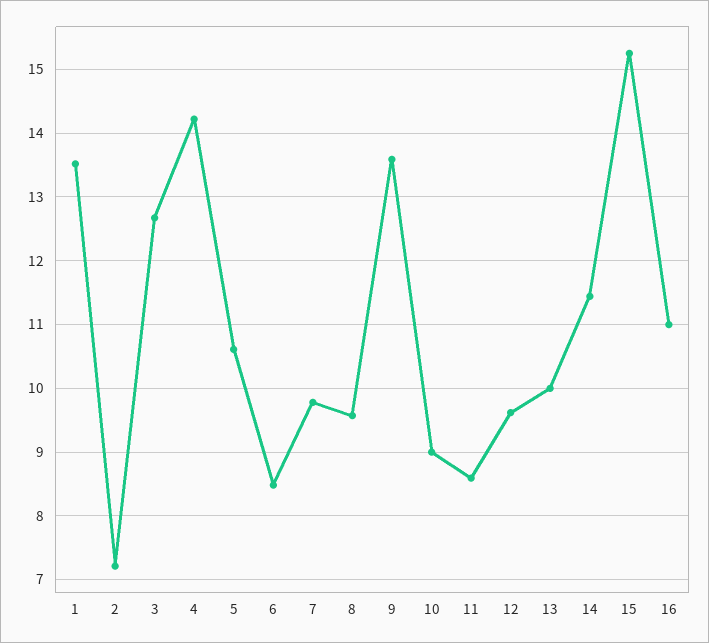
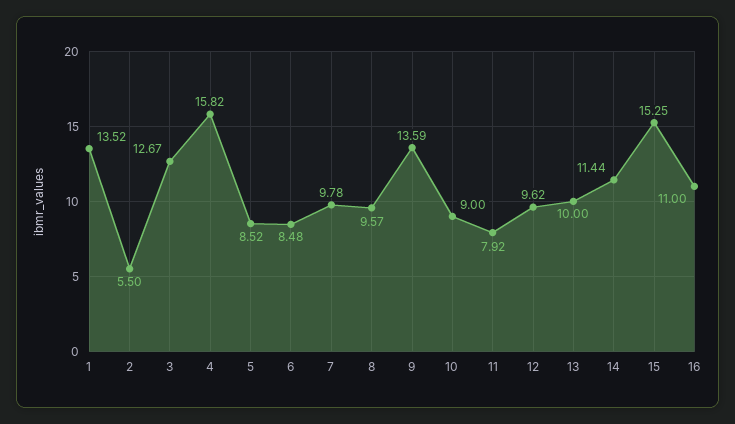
2: 7.2 -> 5.5
4: 14.2 -> 15.82
5: 10.6 -> 8.52
11: 8.6 -> 7.92

